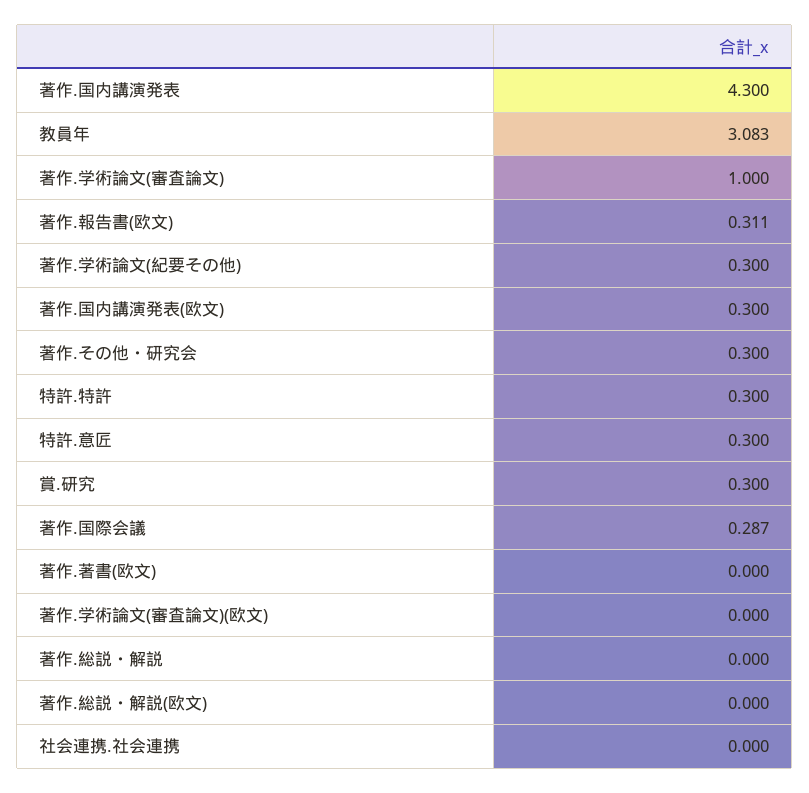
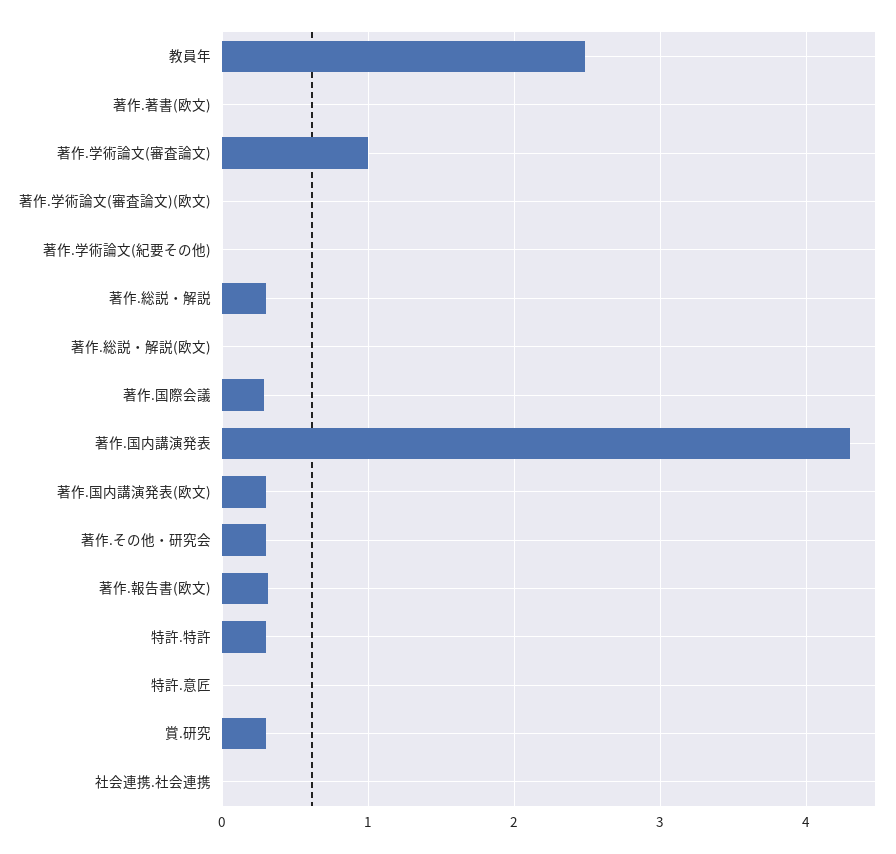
教員年: 3.083 -> 2.5
著作.学術論文(紀要その他): 0.3 -> 0
特許.意匠: 0.3 -> 0
著作.総説・解説: 0 -> 0.3

